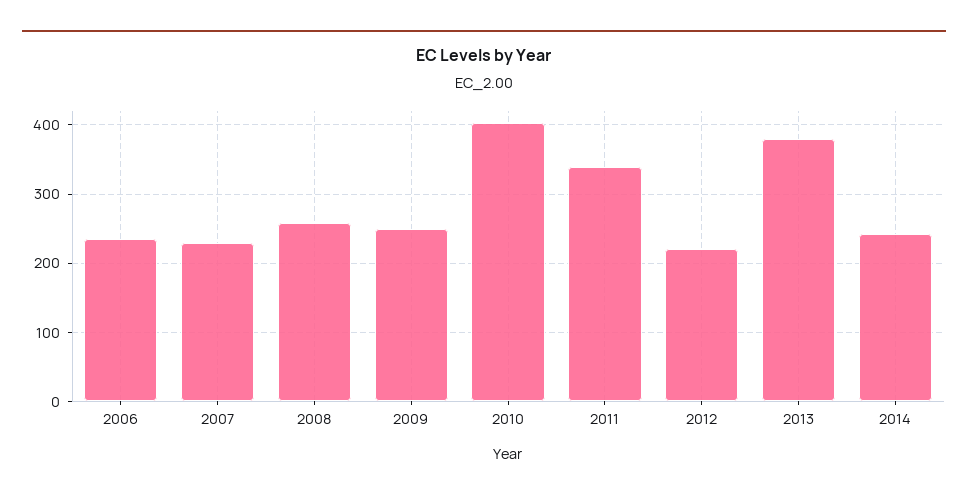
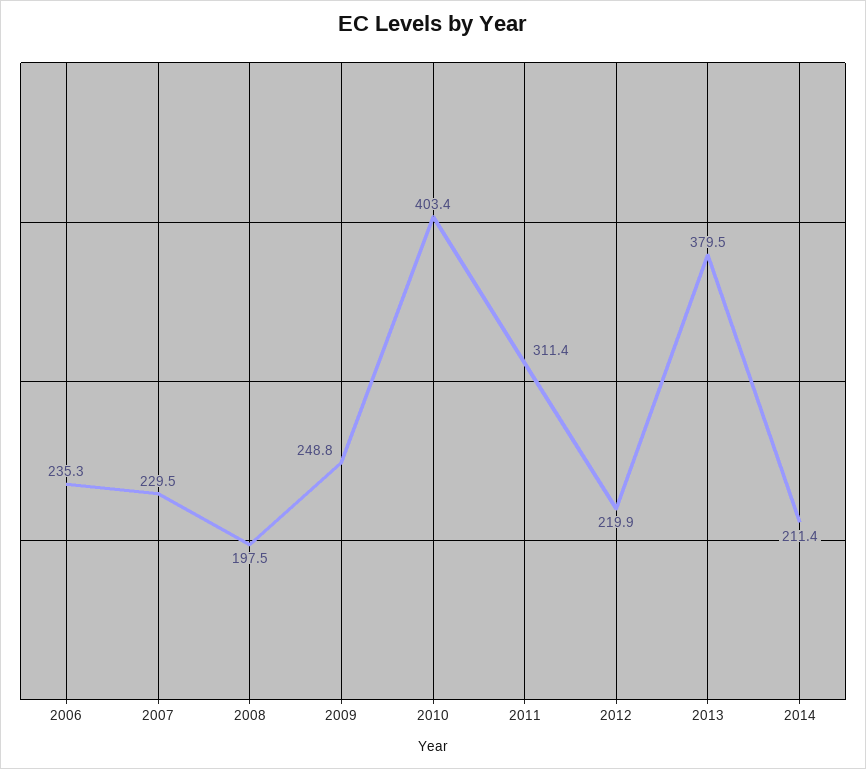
2008: 260 -> 197.5
2011: 340 -> 311.4
2014: 240 -> 211.4

